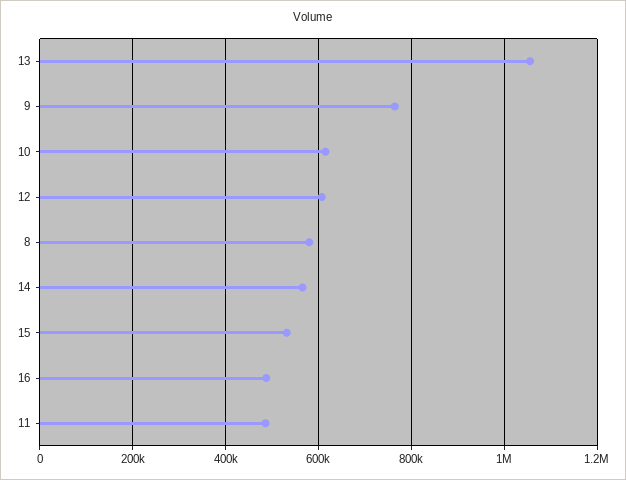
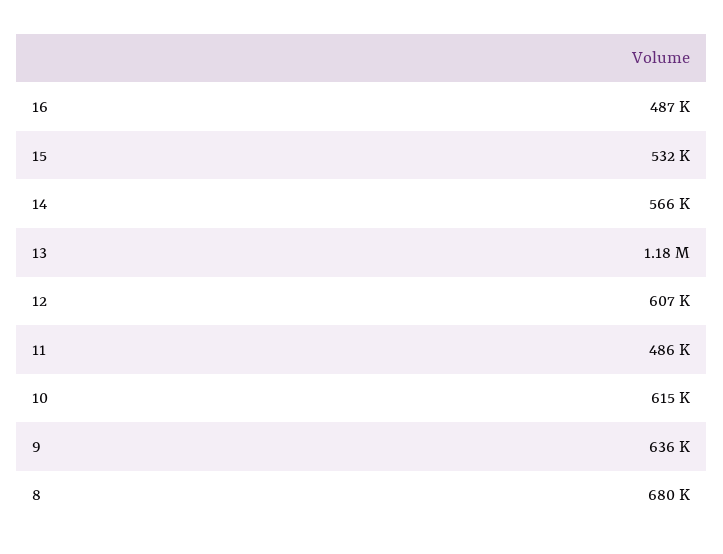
13: 1060000 -> 1180000
9: 760000 -> 636000
8: 580000 -> 680000

